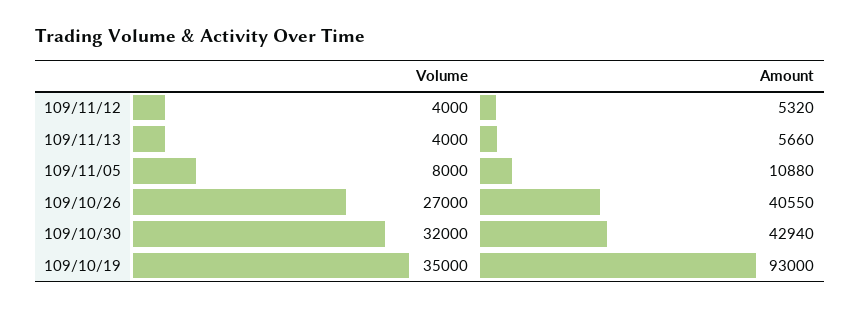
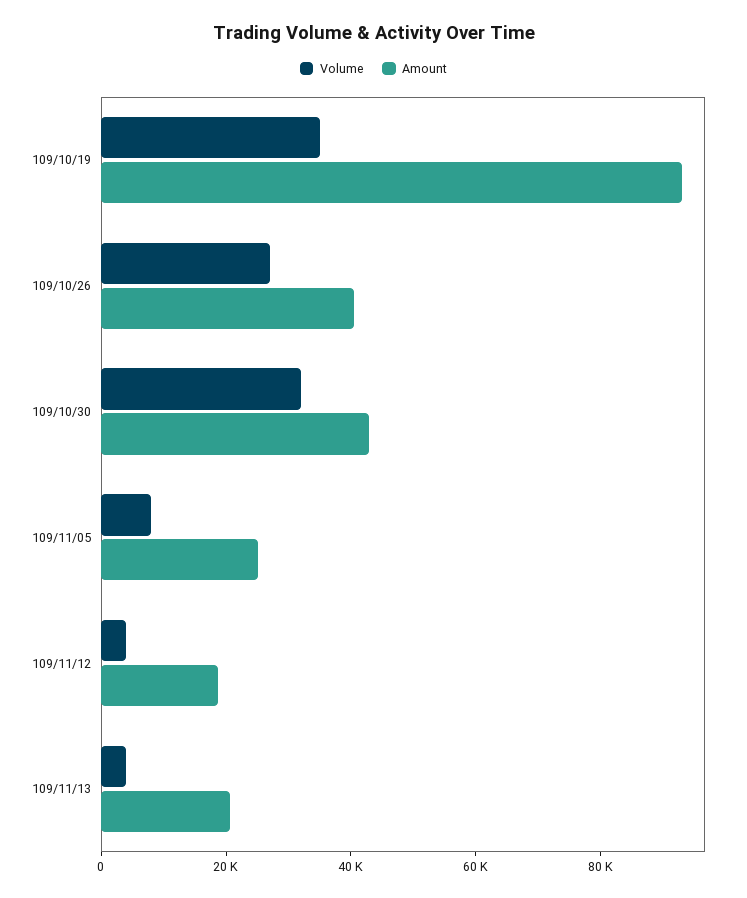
Amount, 109/11/12: 5320 -> 20000
Amount, 109/11/13: 5660 -> 20000
Amount, 109/11/05: 10880 -> 25000

